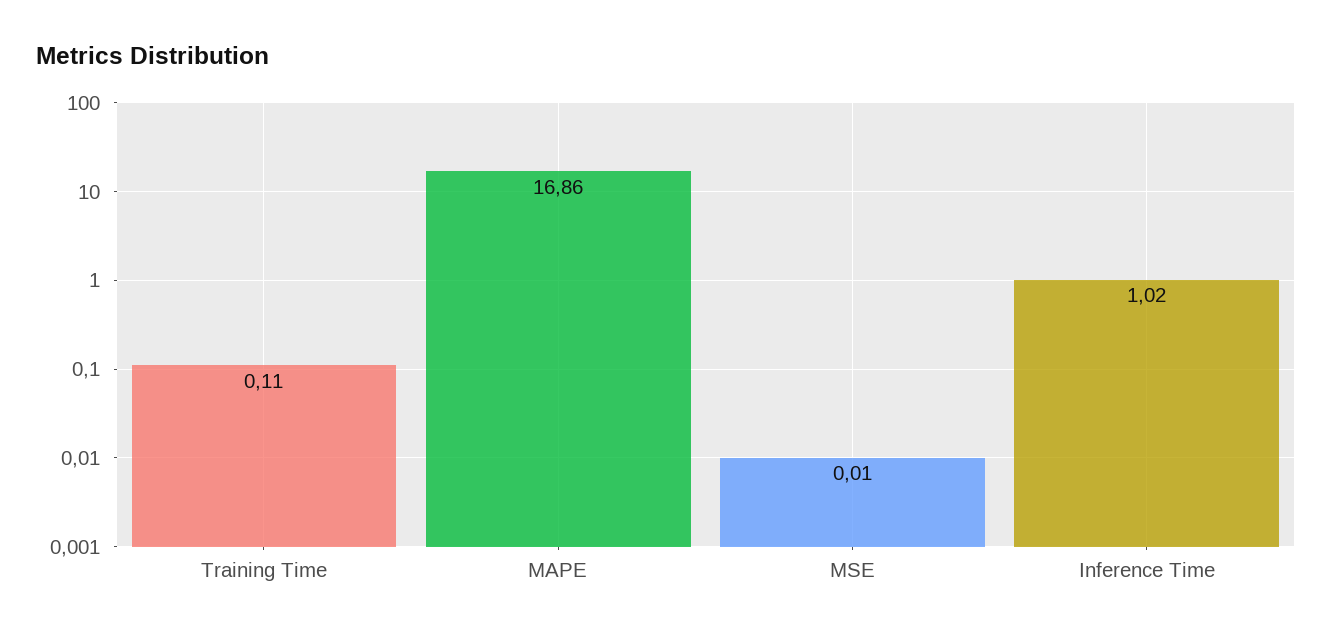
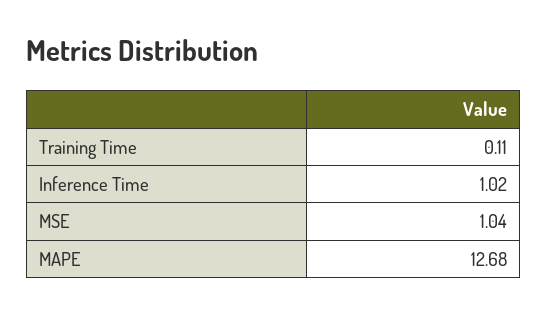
MAPE: 16.86 -> 12.68
MSE: 0.01 -> 1.04

